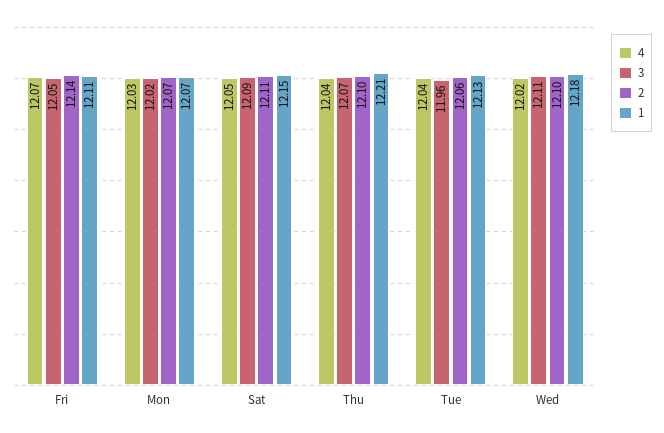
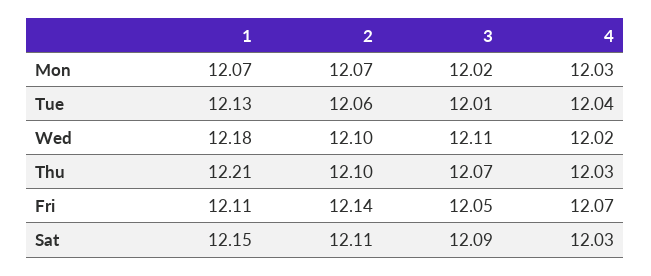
4, Sat: 12.05 -> 12.03
4, Thu: 12.04 -> 12.03
3, Tue: 11.96 -> 12.01

